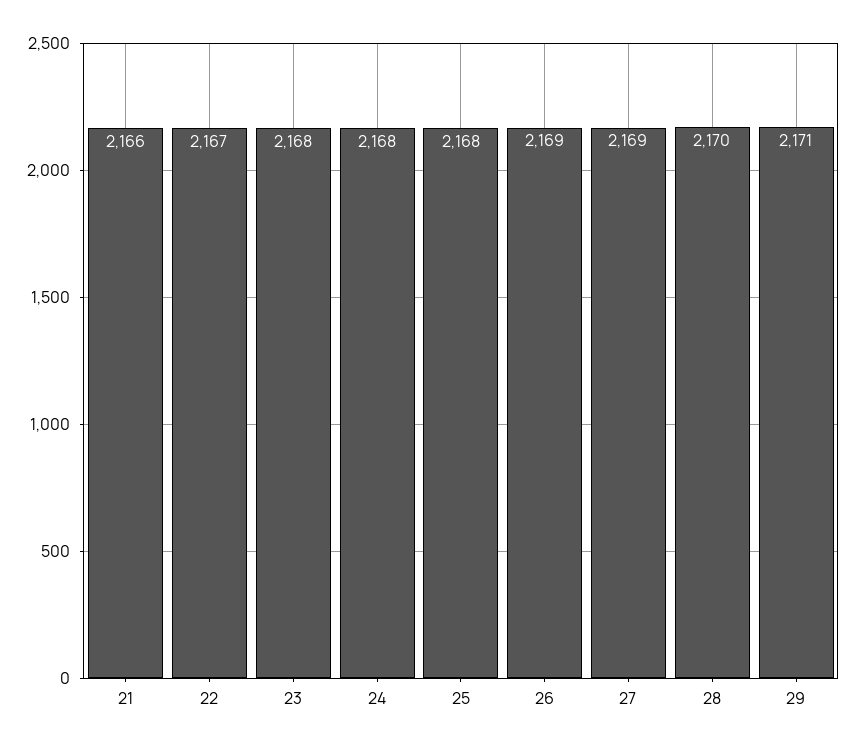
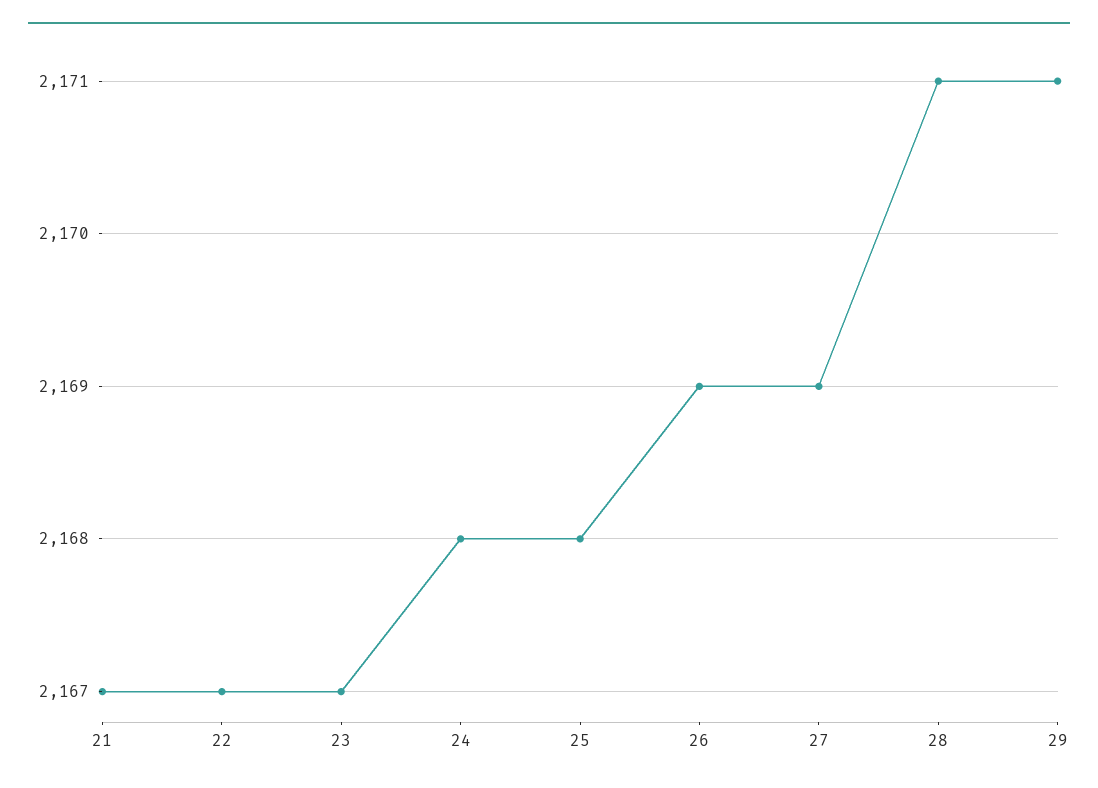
21: 2166 -> 2167
23: 2168 -> 2167
28: 2170 -> 2171

